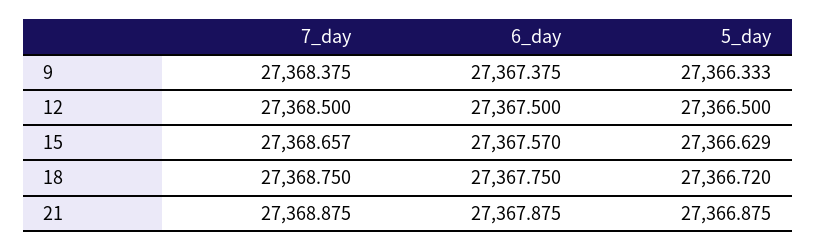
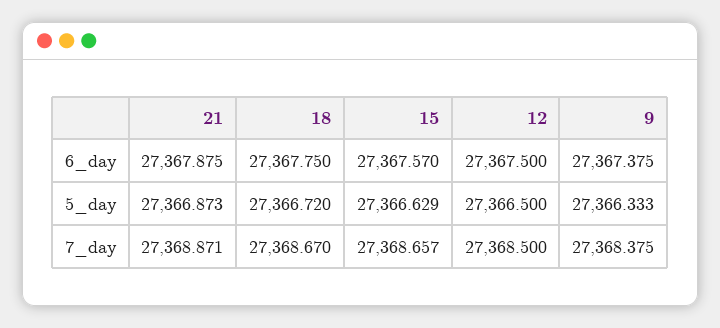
7_day, 18: 27368.75 -> 27368.67
7_day, 21: 27368.875 -> 27368.871
5_day, 21: 27366.875 -> 27366.873

